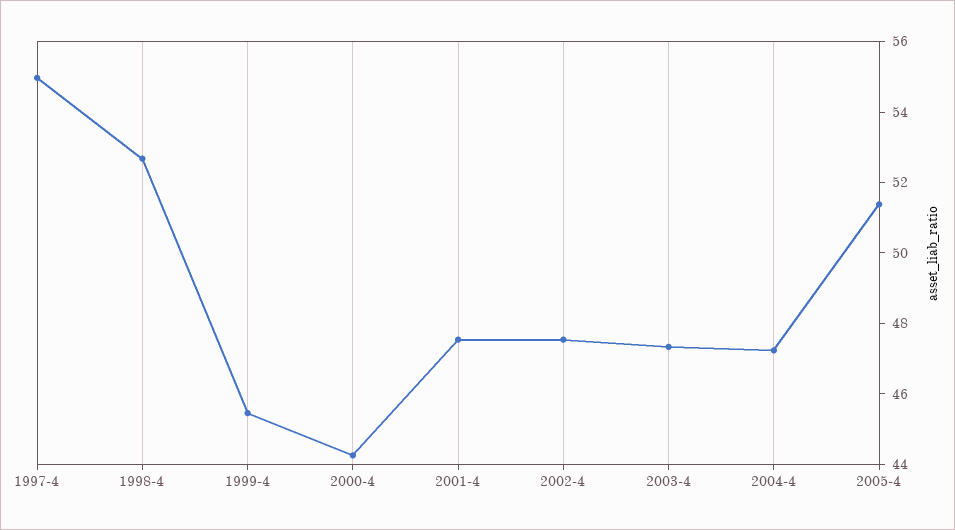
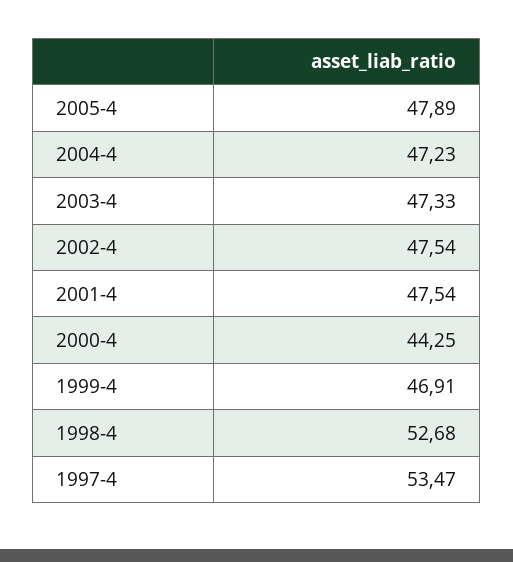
1997-4: 55 -> 53.47
1999-4: 45.5 -> 46.91
2005-4: 51.5 -> 47.89

